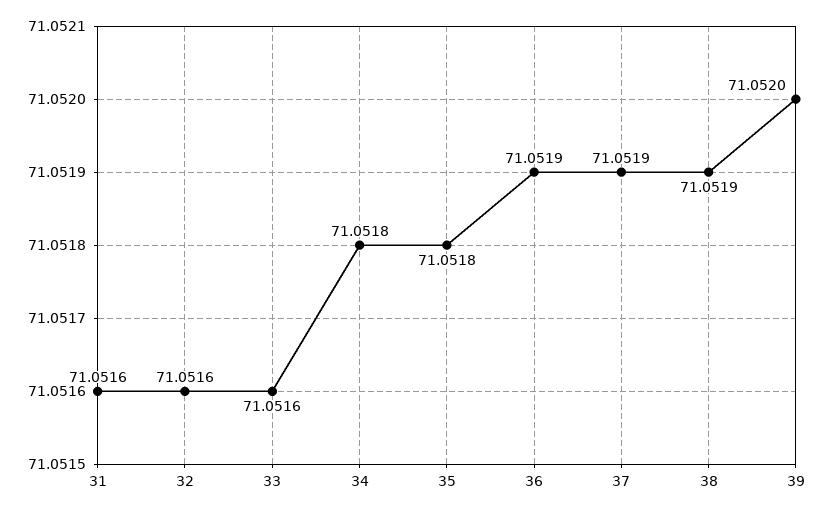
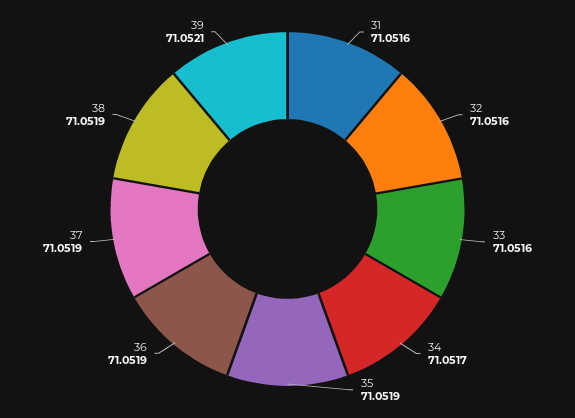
34: 71.0518 -> 71.0517
35: 71.0518 -> 71.0519
39: 71.052 -> 71.0521

